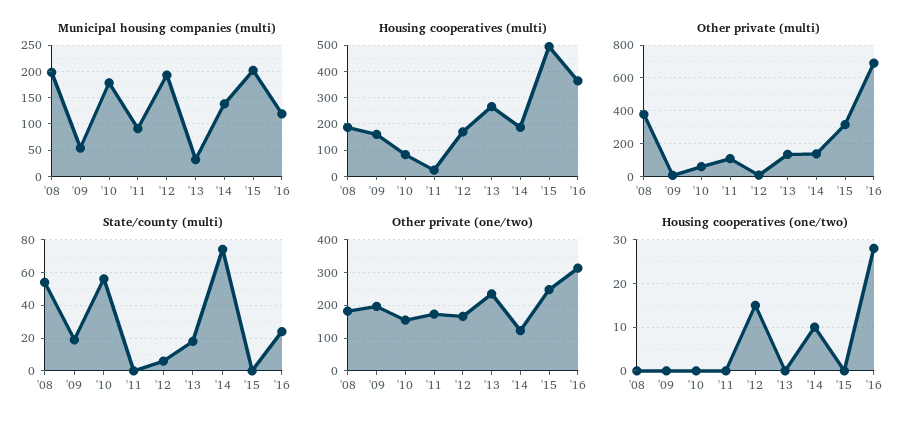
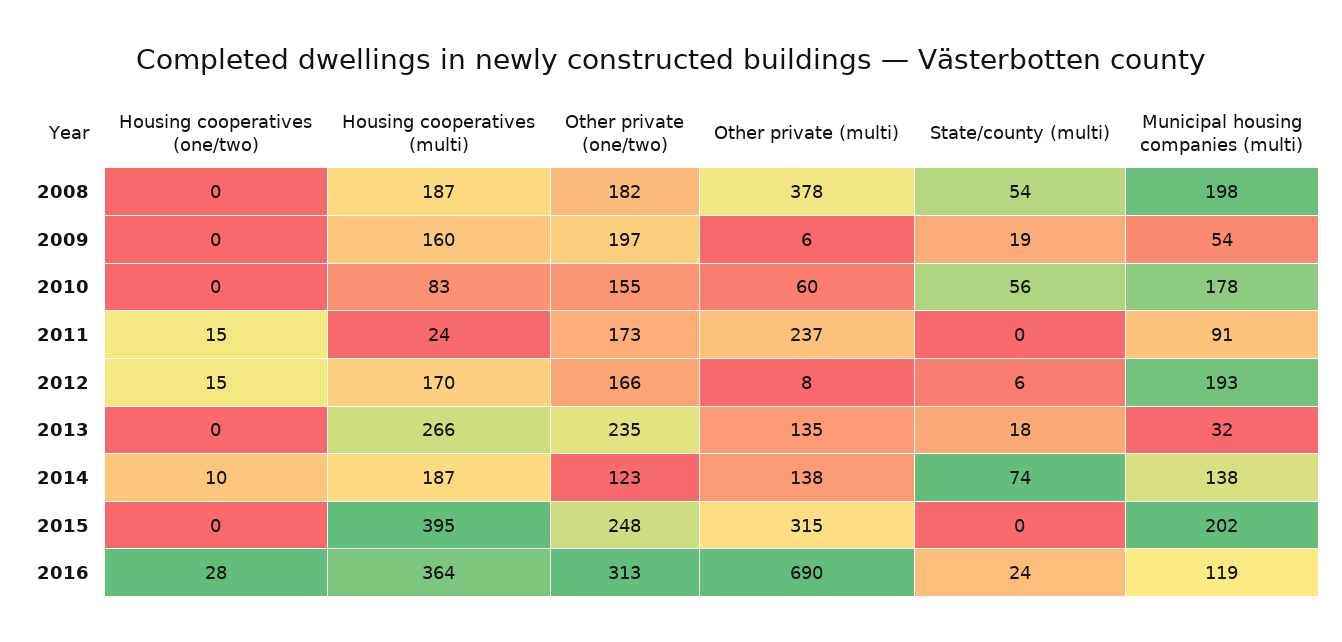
Housing cooperatives (multi), '15: 500 -> 395
Other private (multi), '11: 100 -> 237
Housing cooperatives (one/two), '11: 0 -> 15

